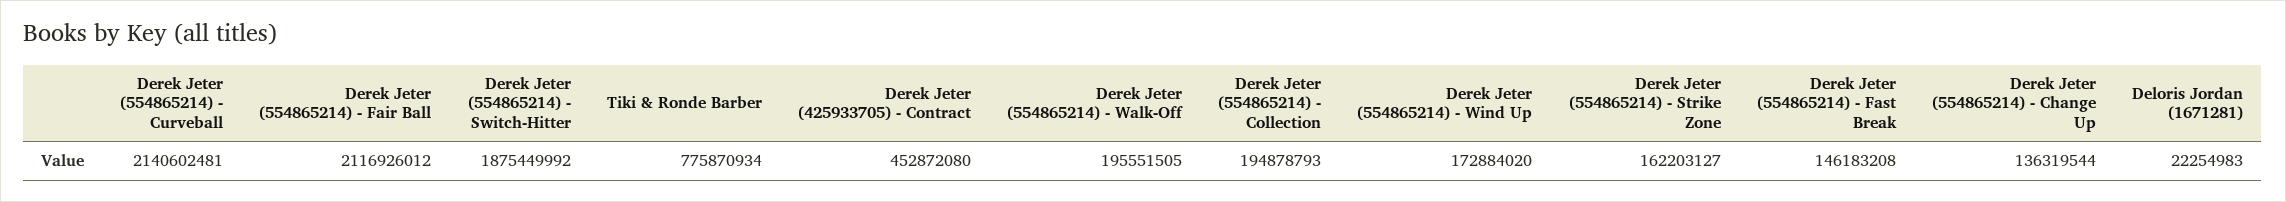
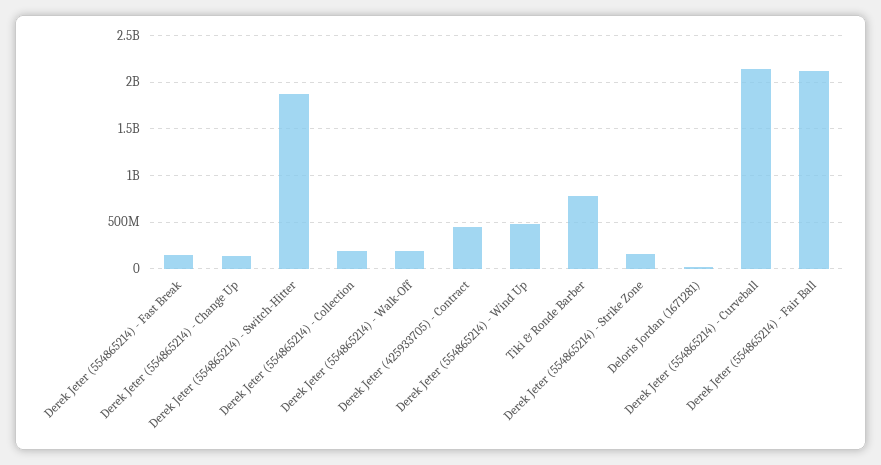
Derek Jeter (554865214) - Wind Up: 172884020 -> 500000000

